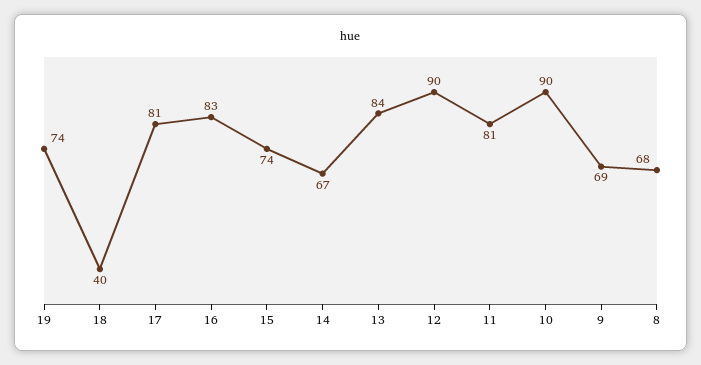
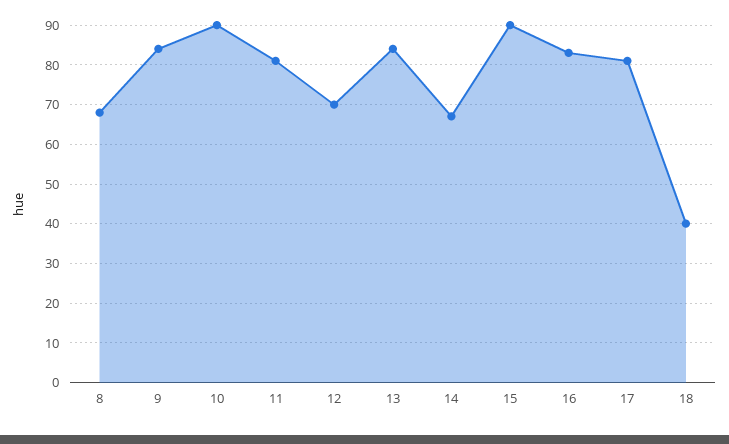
19: 74 -> none
15: 74 -> 90
12: 90 -> 70
9: 69 -> 85

